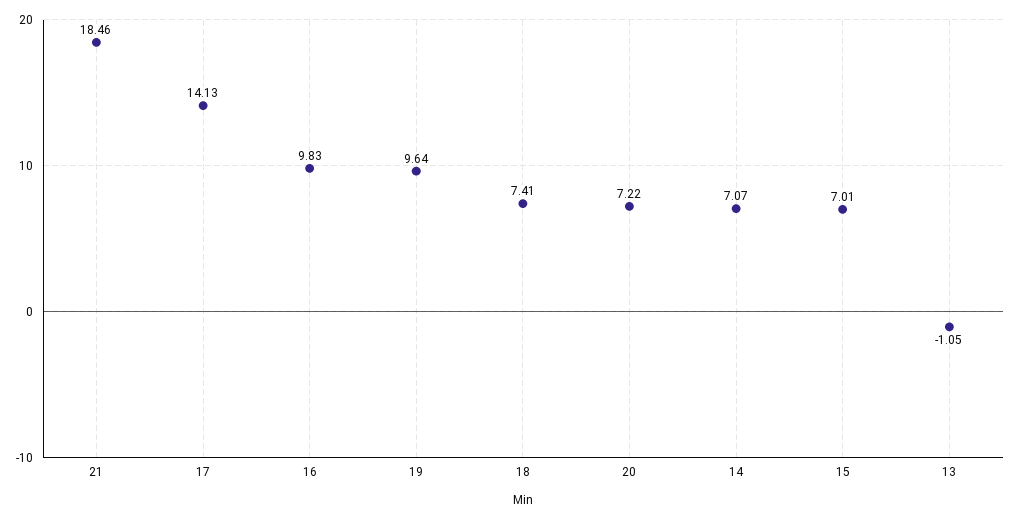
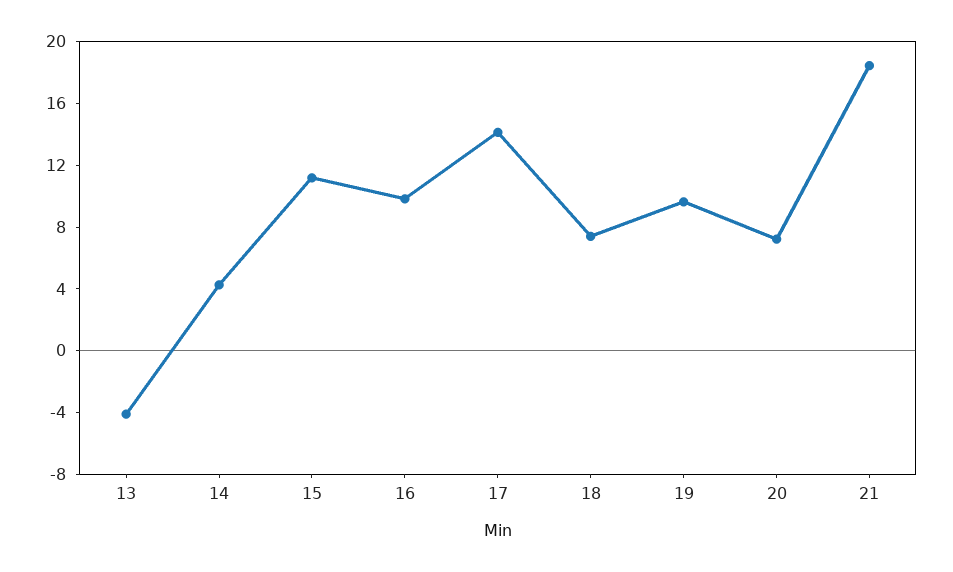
14: 7.07 -> 4
15: 7.01 -> 11
13: -1.05 -> -4

